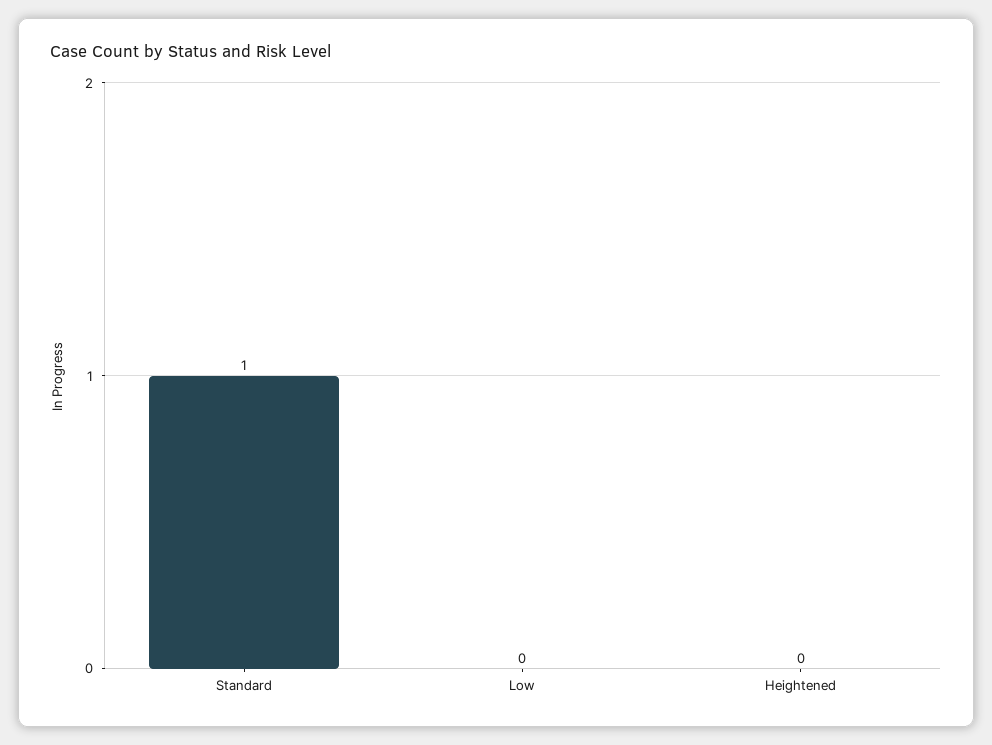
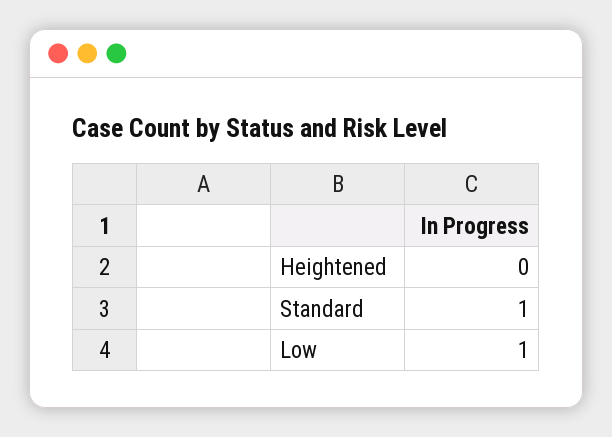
Low: 0 -> 1

